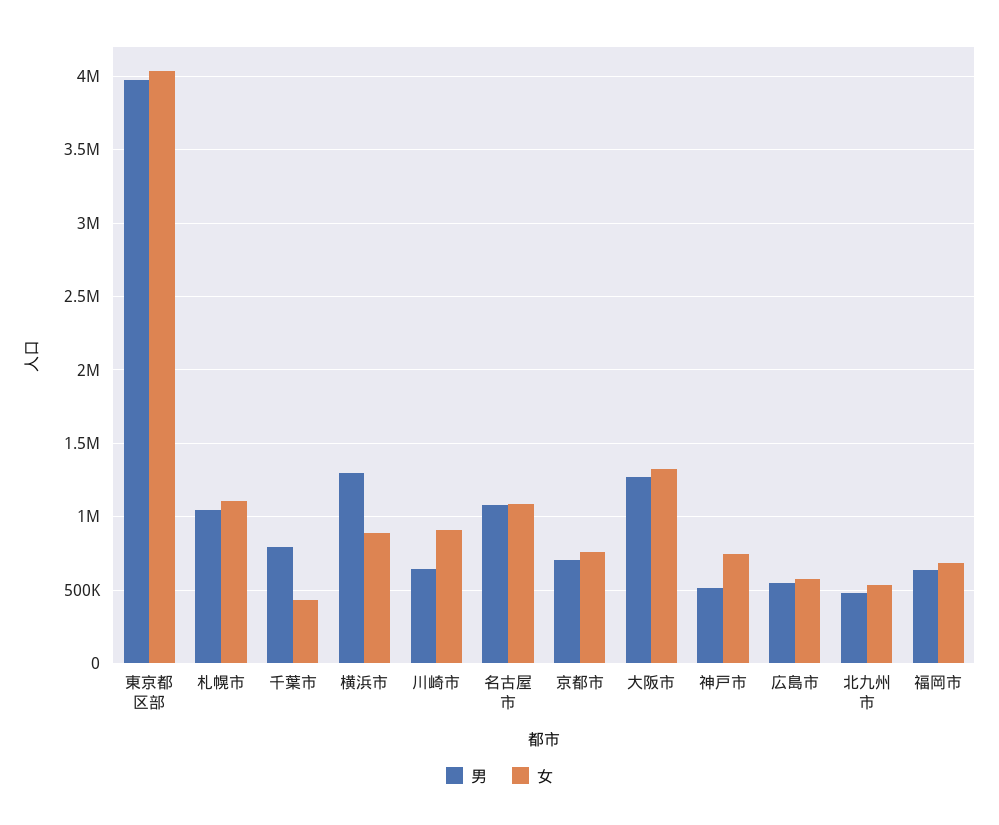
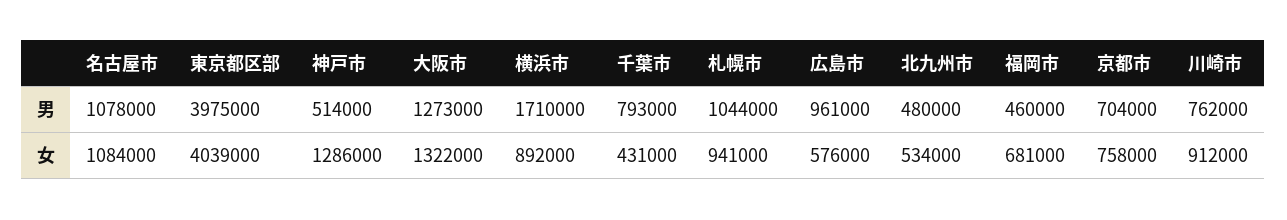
女, 札幌市: 1100000 -> 941000
男, 横浜市: 1300000 -> 1710000
男, 川崎市: 650000 -> 762000
女, 神戸市: 750000 -> 1286000
男, 広島市: 550000 -> 961000
男, 福岡市: 650000 -> 460000

